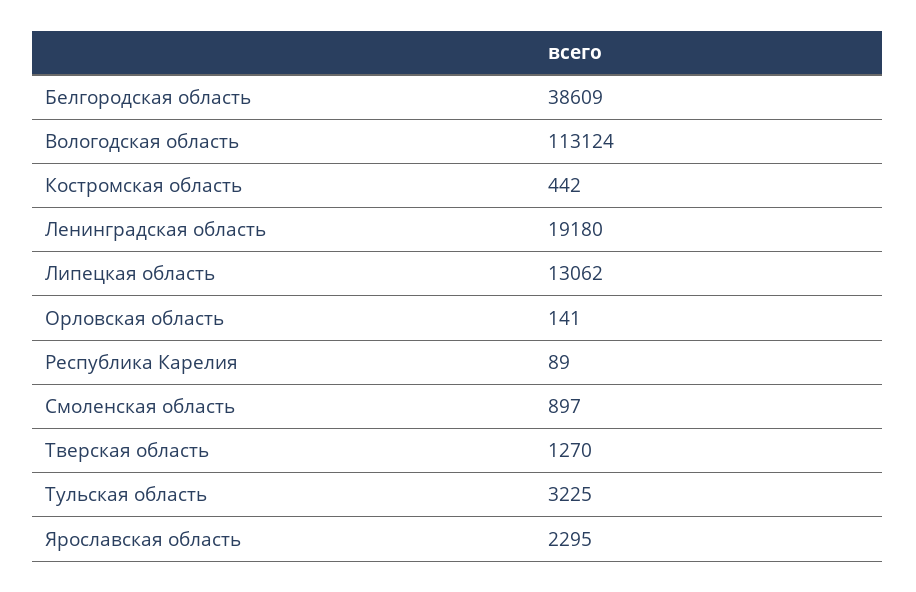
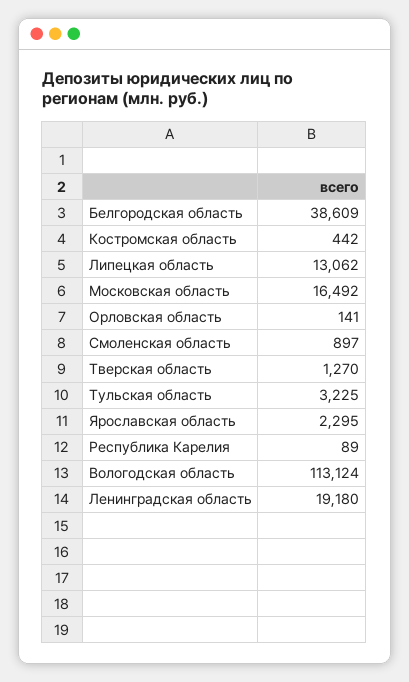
Московская область: none -> 16492

